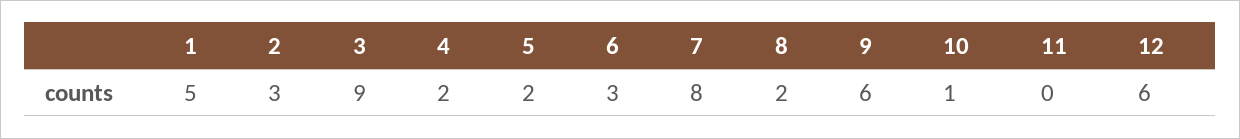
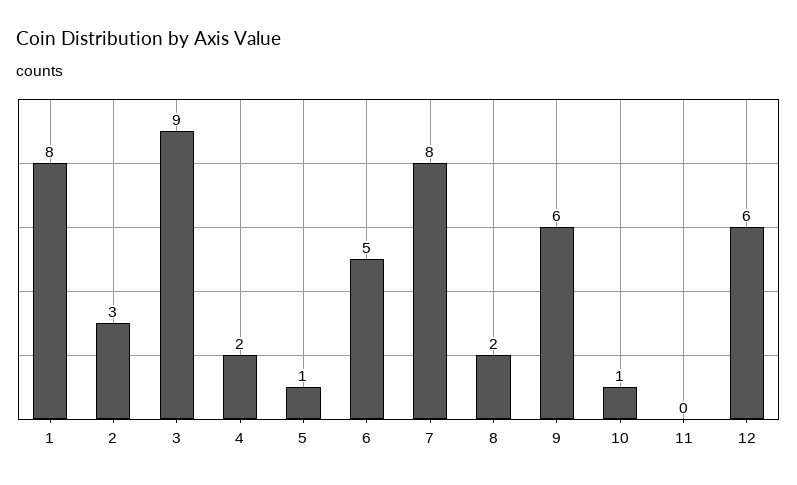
1: 5 -> 8
5: 2 -> 1
6: 3 -> 5

